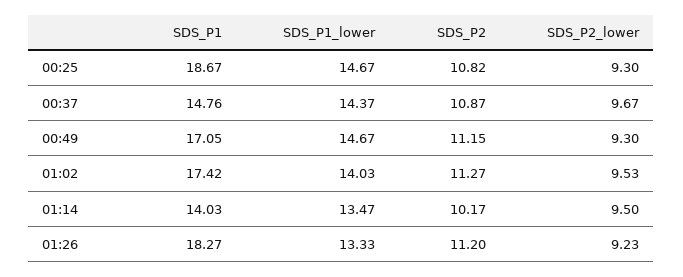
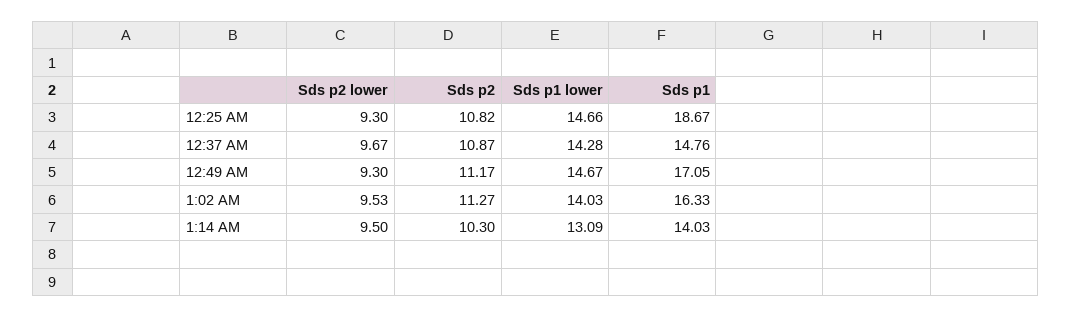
SDS_P1_lower, 00:25: 14.67 -> 14.66
SDS_P1_lower, 00:37: 14.37 -> 14.28
SDS_P2, 00:49: 11.15 -> 11.17
SDS_P1, 01:02: 17.42 -> 16.33
SDS_P1_lower, 01:14: 13.47 -> 13.09
SDS_P2, 01:14: 10.17 -> 10.3
SDS_P1, 01:26: 18.27 -> none
SDS_P1_lower, 01:26: 13.33 -> none
SDS_P2, 01:26: 11.2 -> none
SDS_P2_lower, 01:26: 9.23 -> none

